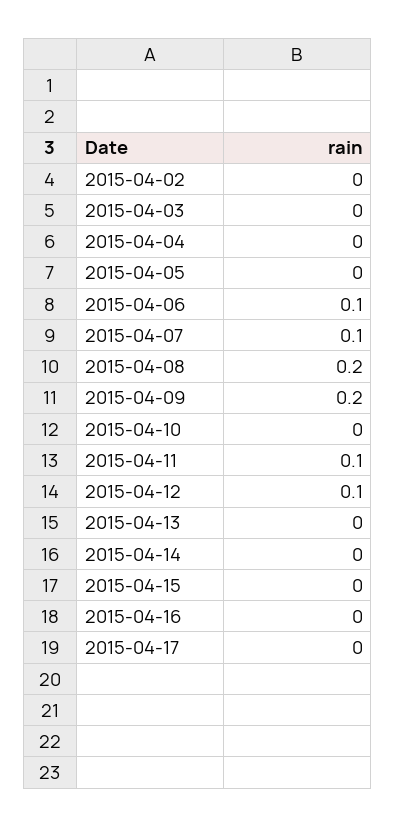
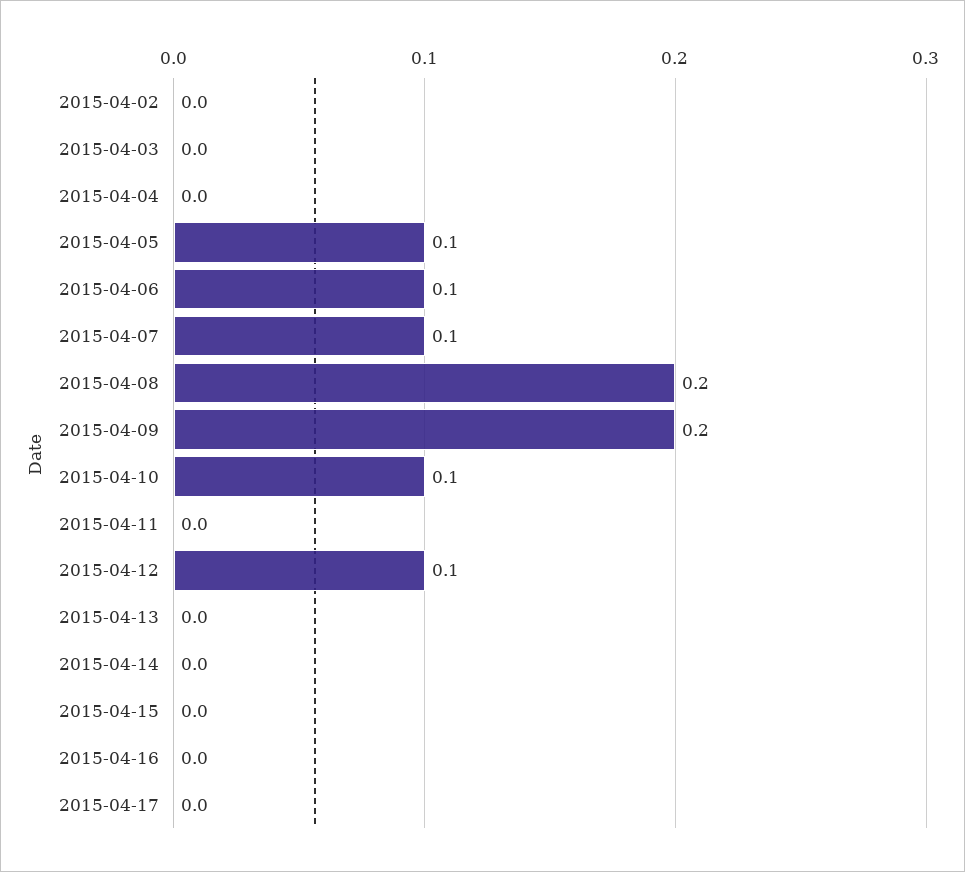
2015-04-05: 0 -> 0.1
2015-04-10: 0 -> 0.1
2015-04-11: 0.1 -> 0

